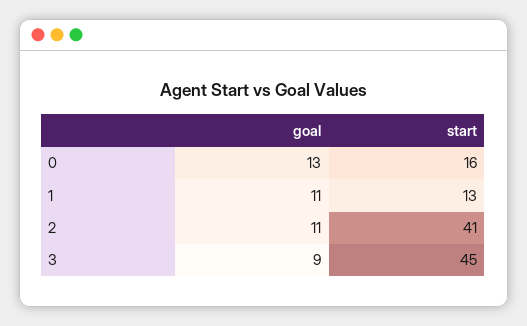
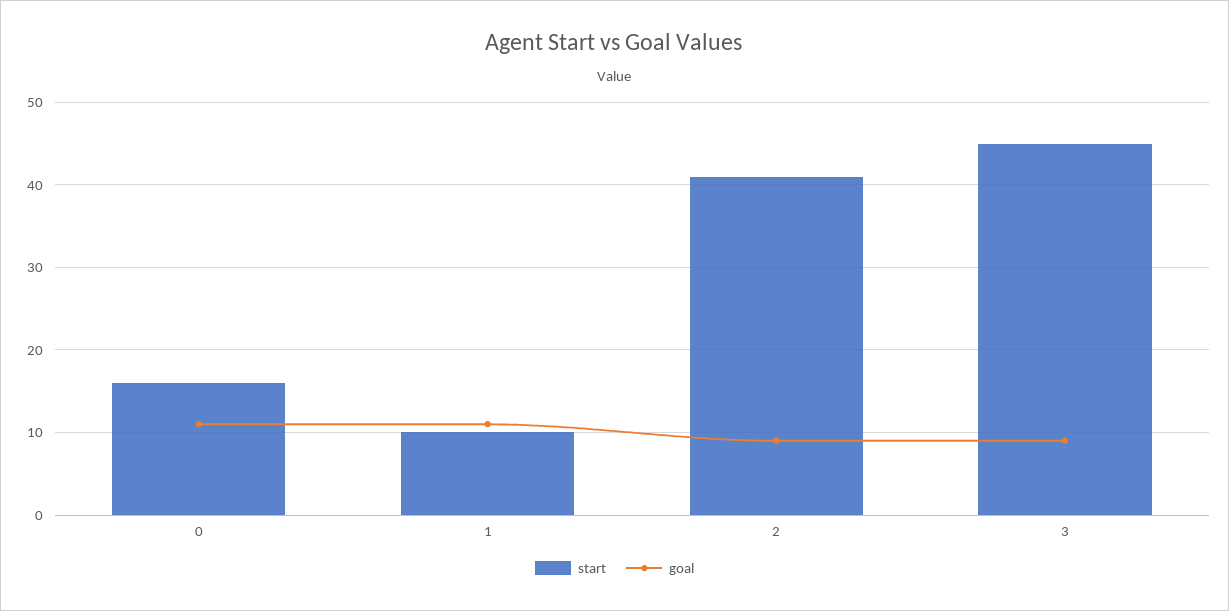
goal, 0: 13 -> 11
start, 1: 13 -> 10
goal, 2: 11 -> 9

